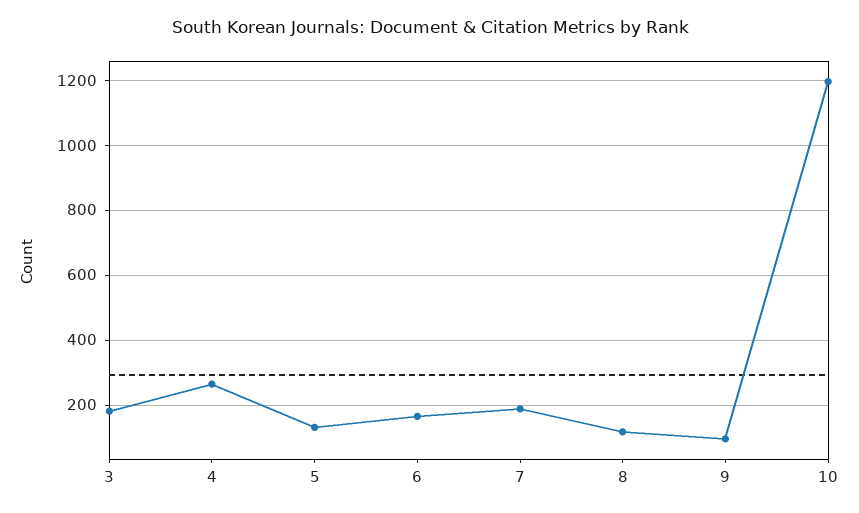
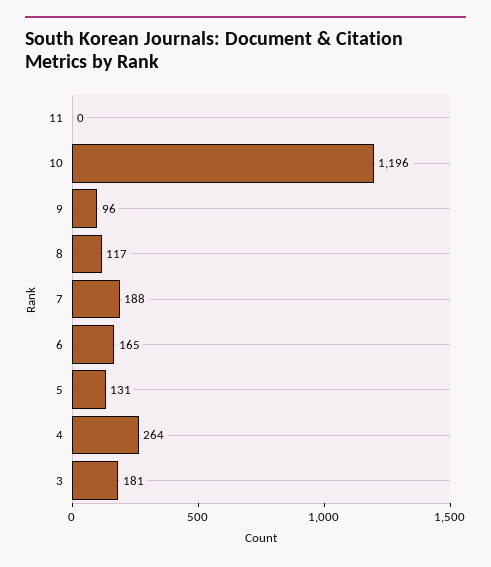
11: none -> 0

